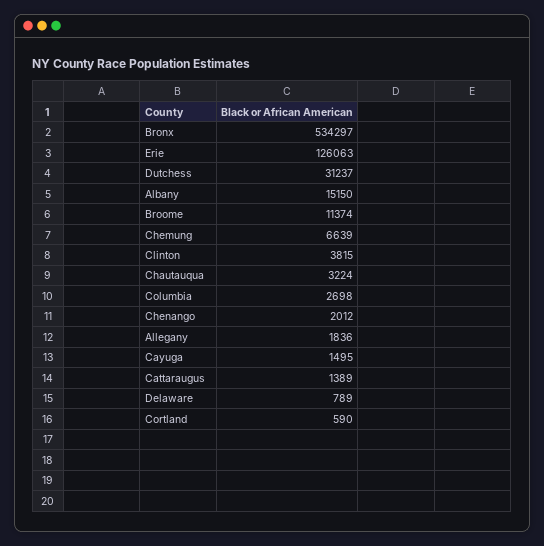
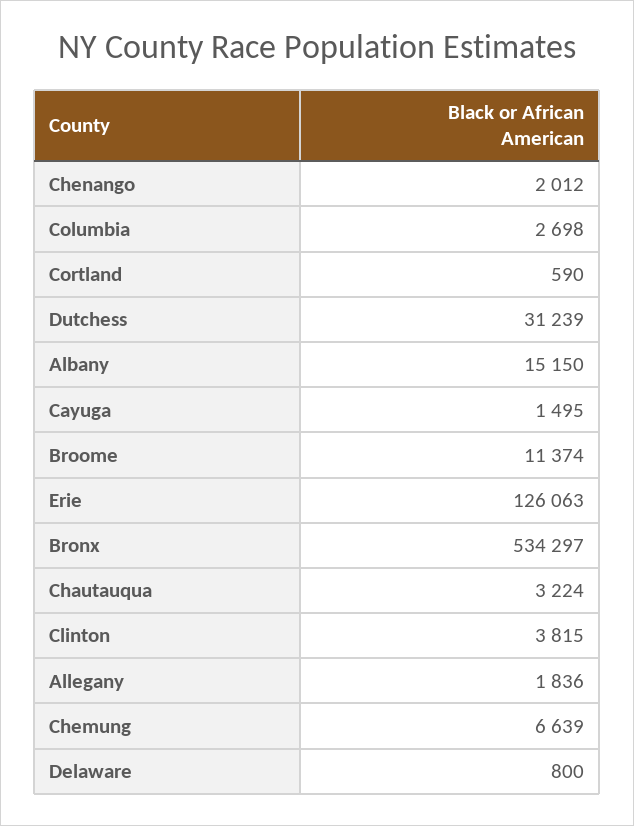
Dutchess: 31237 -> 31239
Cattaraugus: 1389 -> none
Delaware: 789 -> 800

